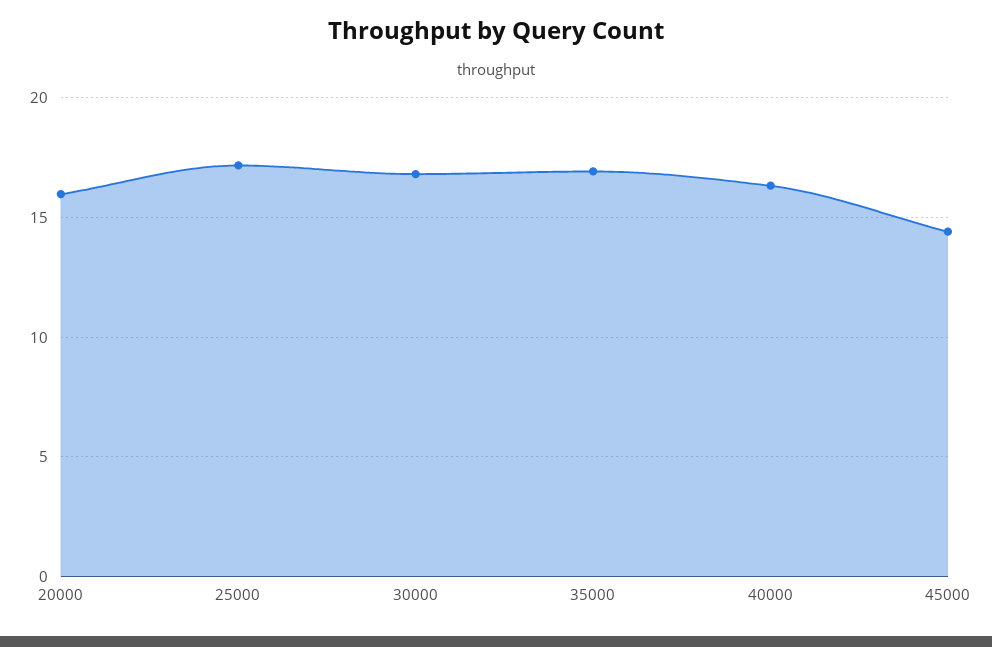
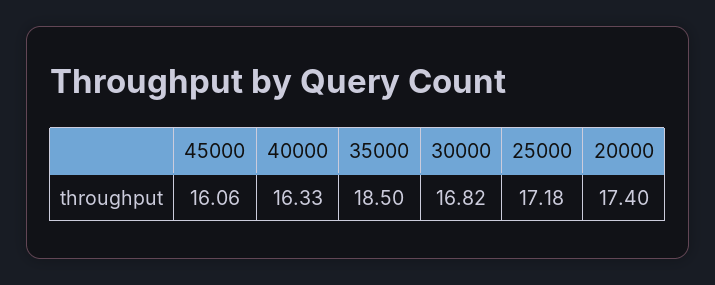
20000: 16 -> 17.4
35000: 17 -> 18.5
45000: 14.5 -> 16.06

